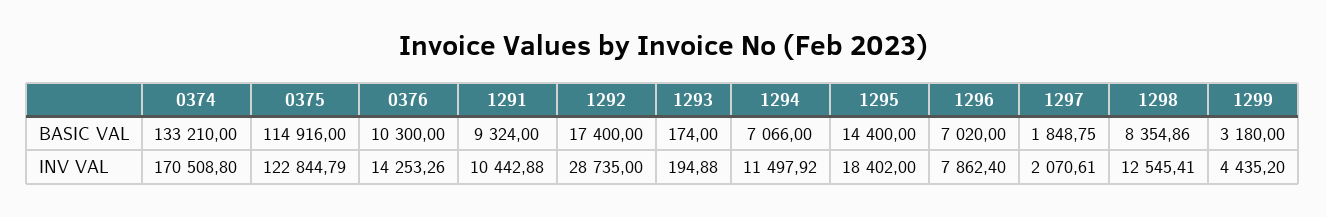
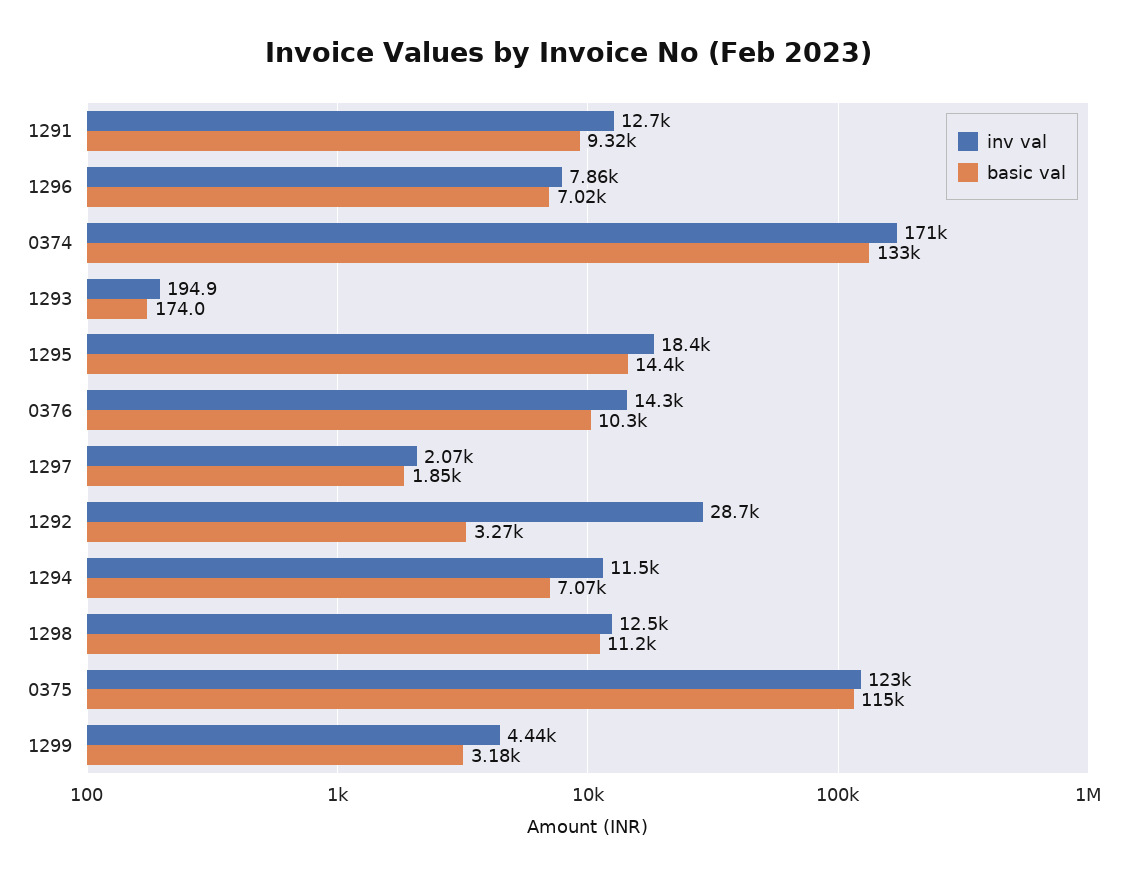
BASIC VAL, 1292: 17400 -> 3270
BASIC VAL, 1298: 8354.86 -> 11200
INV VAL, 1291: 10442.88 -> 12700

